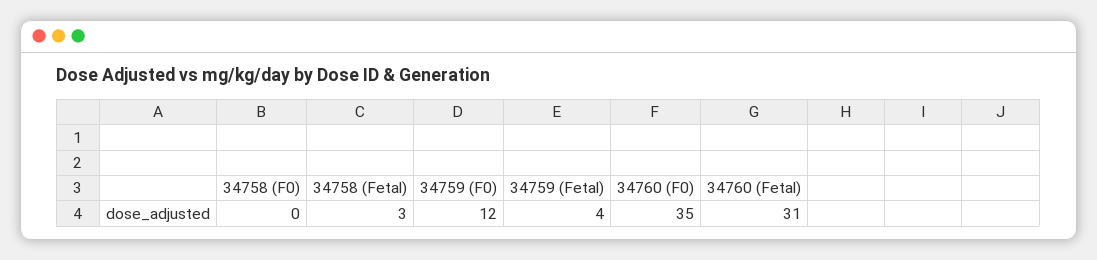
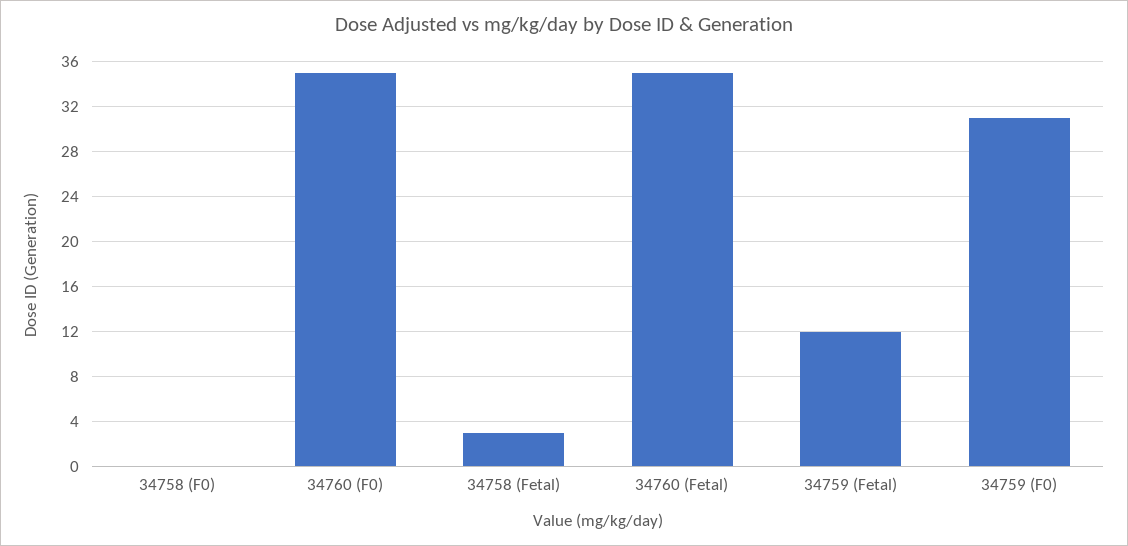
34759 (F0): 12 -> 31
34759 (Fetal): 4 -> 12
34760 (Fetal): 31 -> 35

